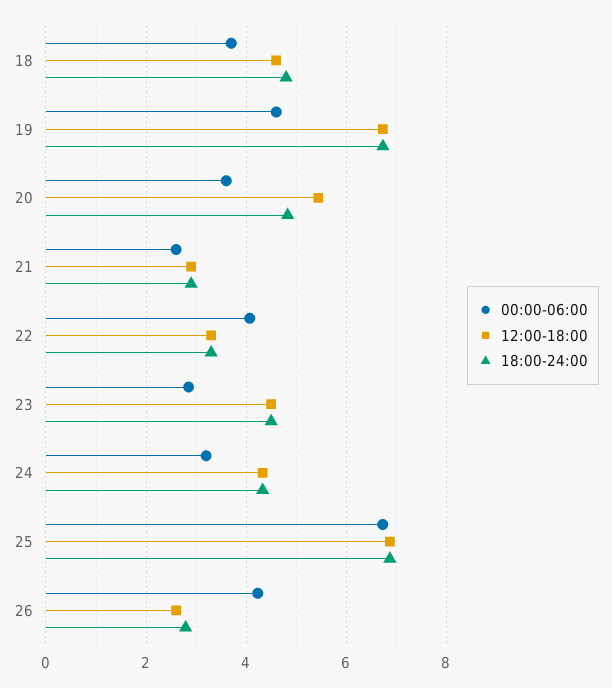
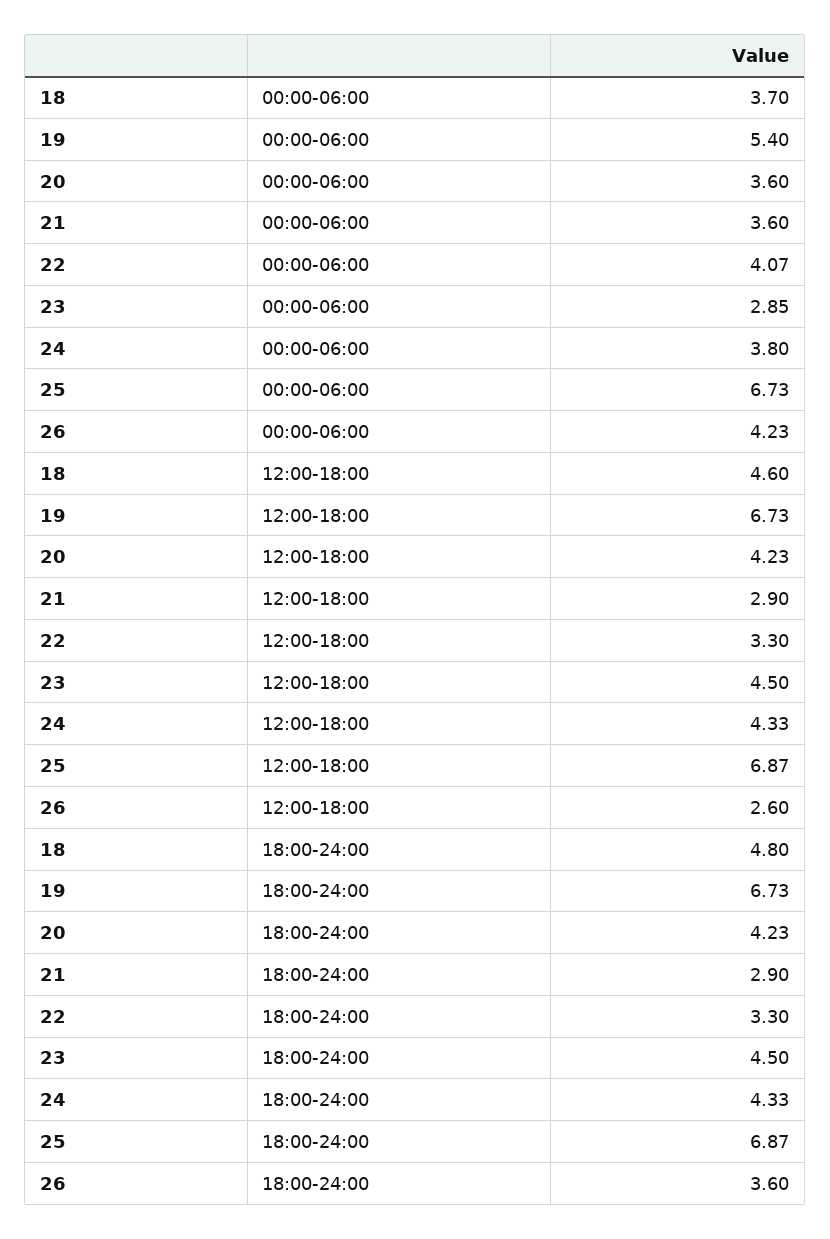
00:00-06:00, 19: 4.6 -> 5.4
12:00-18:00, 20: 5.4 -> 4.23
18:00-24:00, 20: 4.8 -> 4.23
00:00-06:00, 21: 2.6 -> 3.6
00:00-06:00, 24: 3.2 -> 3.8
18:00-24:00, 26: 2.8 -> 3.6

